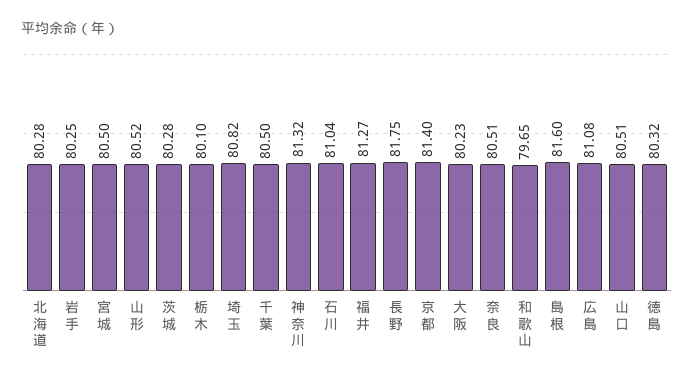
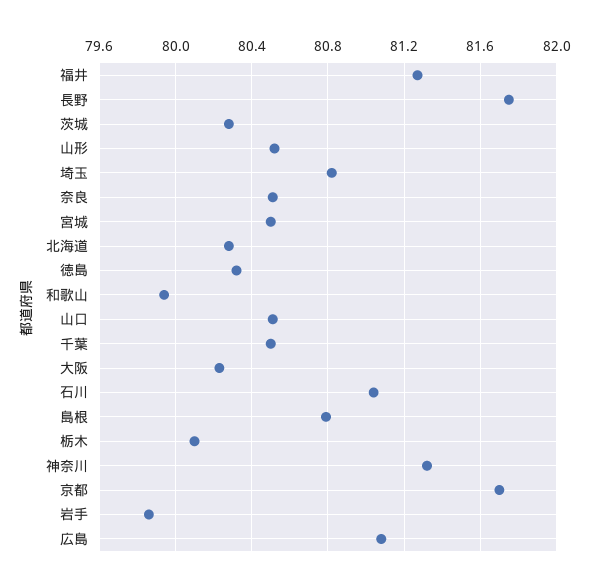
岩手: 80.25 -> 79.85
京都: 81.4 -> 81.7
和歌山: 79.65 -> 79.95
島根: 81.6 -> 80.8

